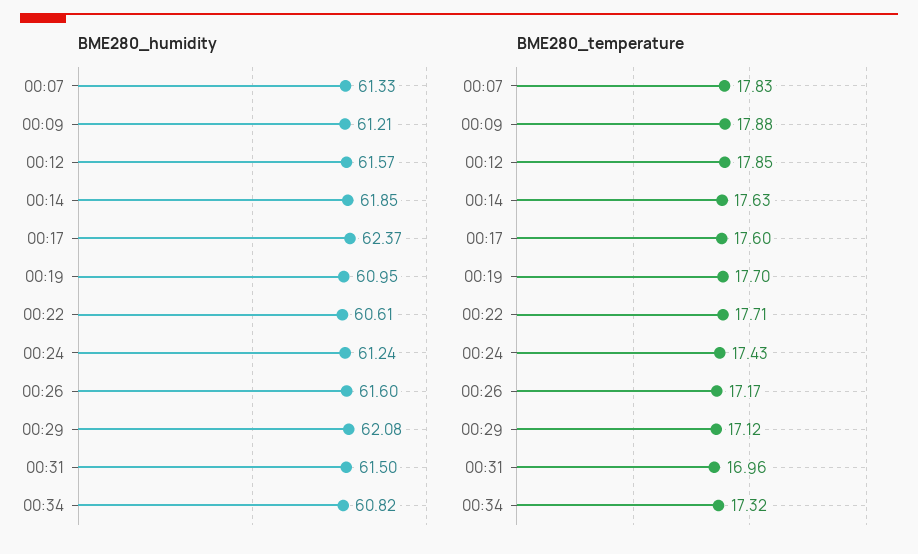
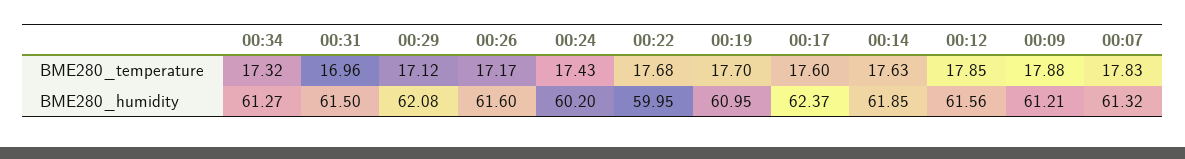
BME280_humidity, 00:07: 61.33 -> 61.32
BME280_humidity, 00:12: 61.57 -> 61.56
BME280_humidity, 00:22: 60.61 -> 59.95
BME280_humidity, 00:24: 61.24 -> 60.2
BME280_humidity, 00:34: 60.82 -> 61.27
BME280_temperature, 00:22: 17.71 -> 17.68

